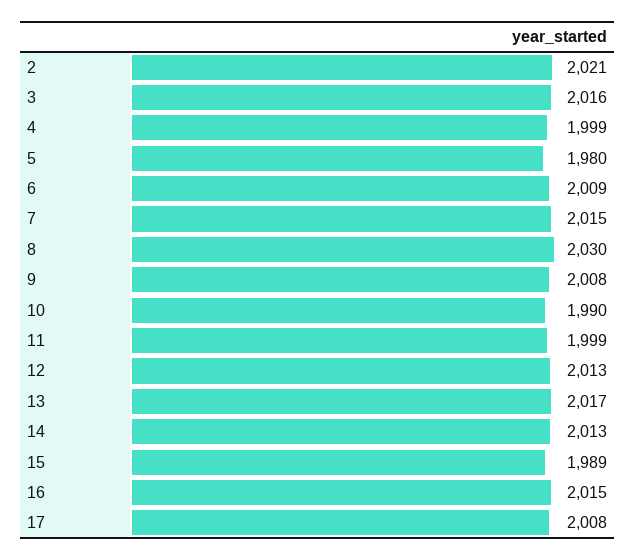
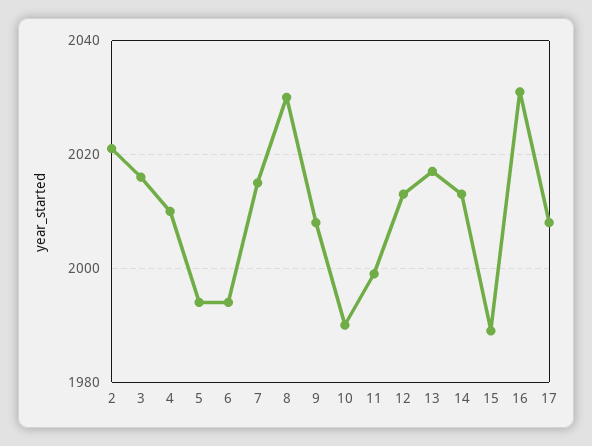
4: 1999 -> 2010
5: 1980 -> 1995
6: 2009 -> 1995
16: 2015 -> 2030

